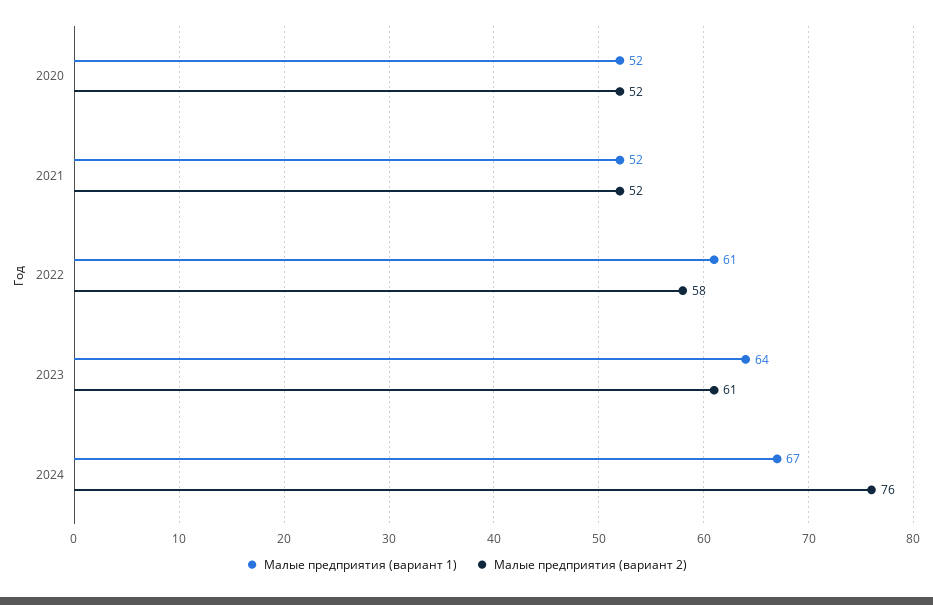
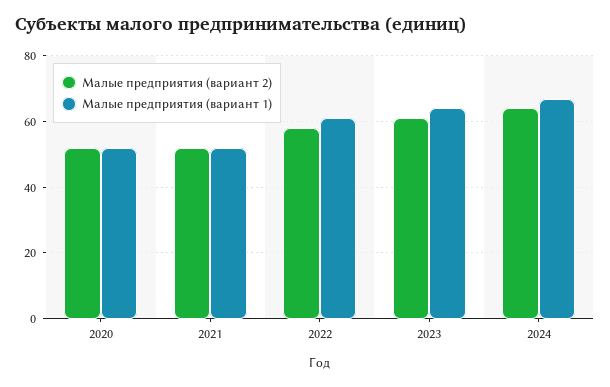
Малые предприятия (вариант 2), 2024: 76 -> 65

